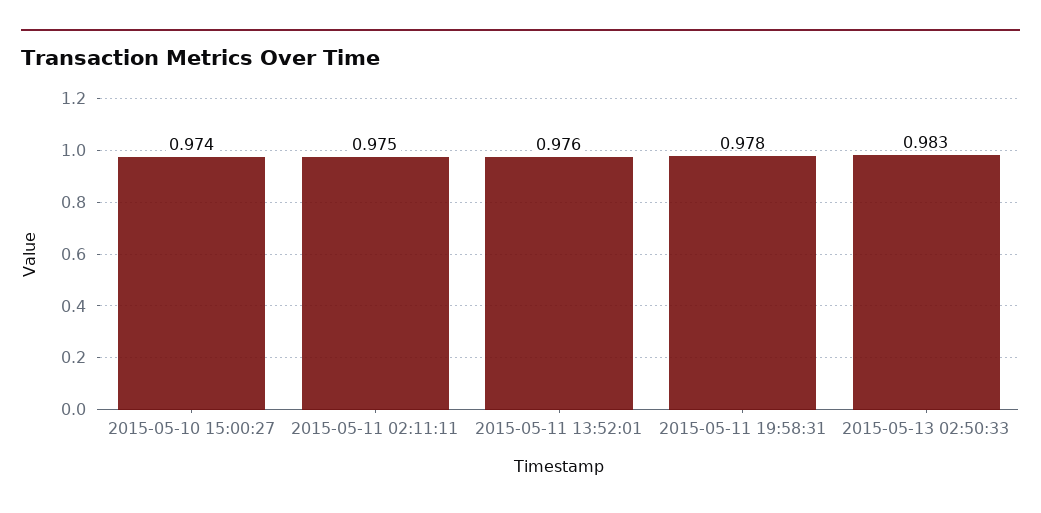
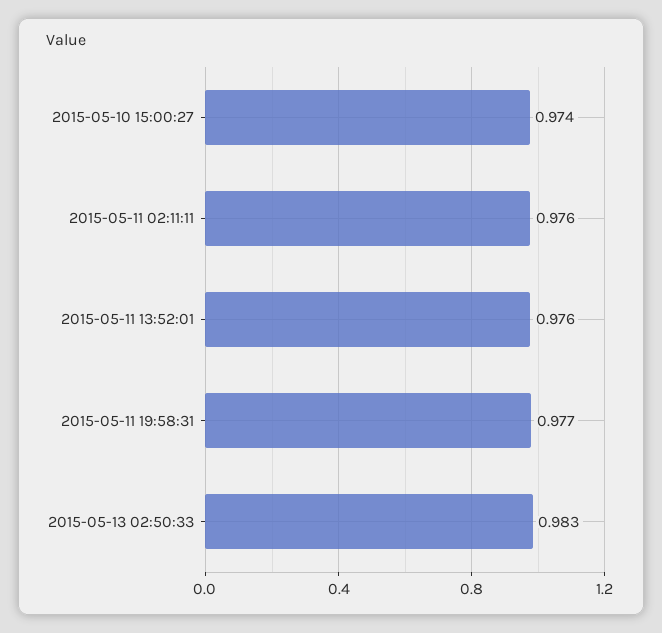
2015-05-11 02:11:11: 0.975 -> 0.976
2015-05-11 19:58:31: 0.978 -> 0.977

